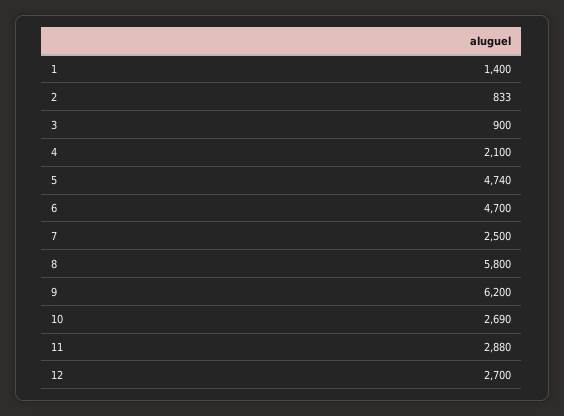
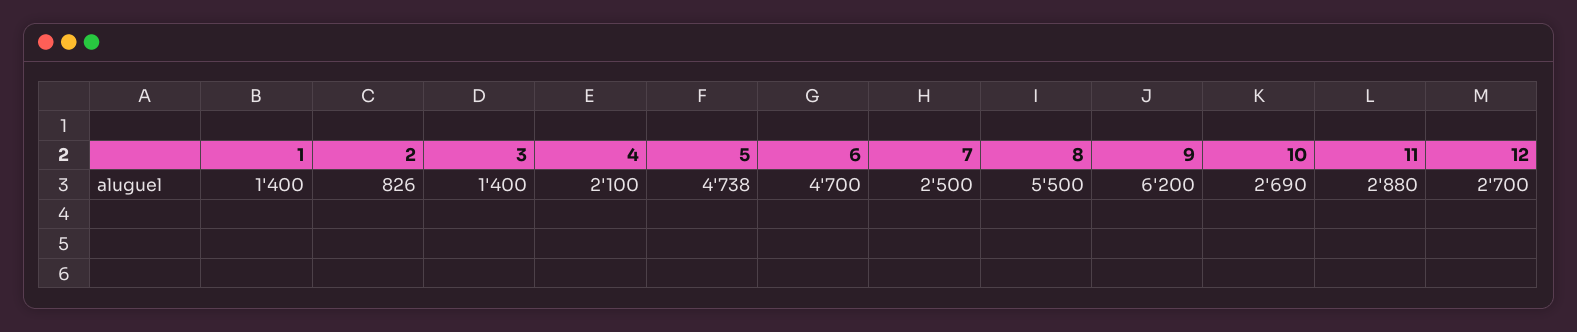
2: 833 -> 826
3: 900 -> 1400
5: 4740 -> 4738
8: 5800 -> 5500

